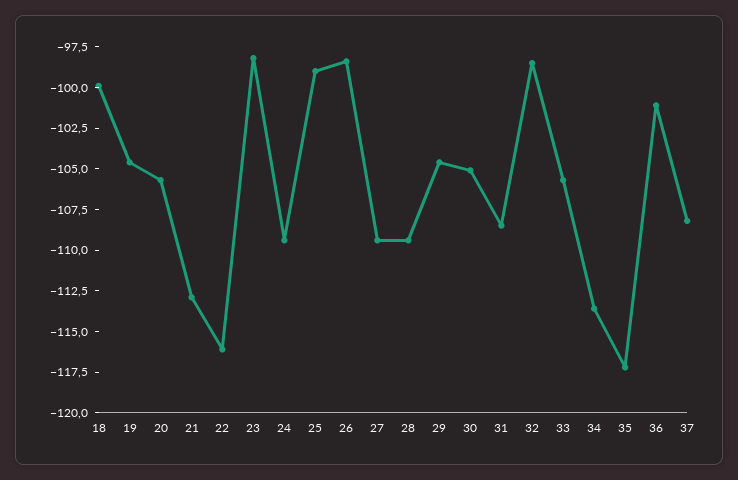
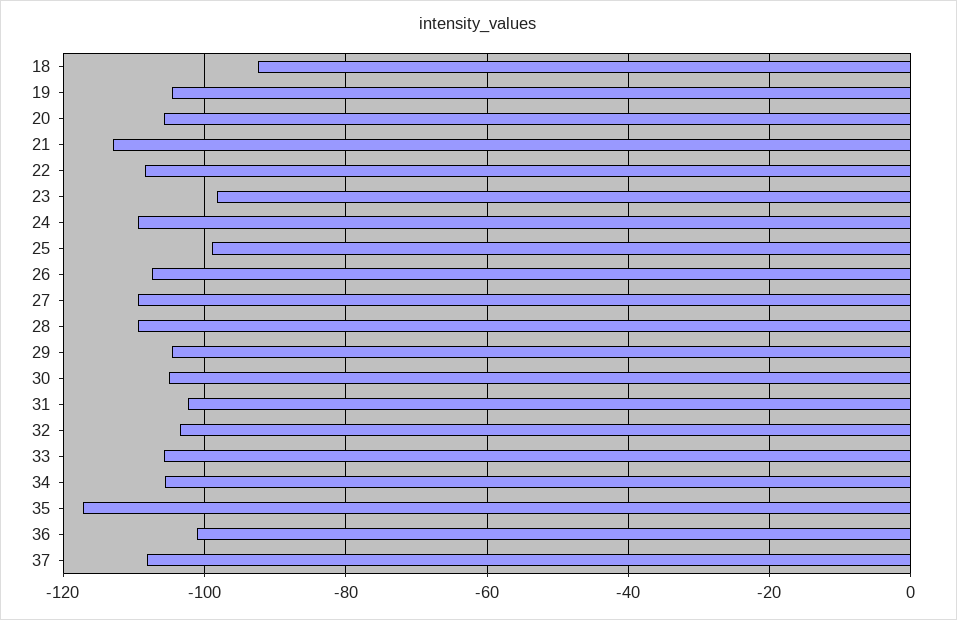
18: -100 -> -92
22: -116 -> -108
26: -98.5 -> -108
31: -108.5 -> -102
32: -98.5 -> -104
34: -113.5 -> -106

